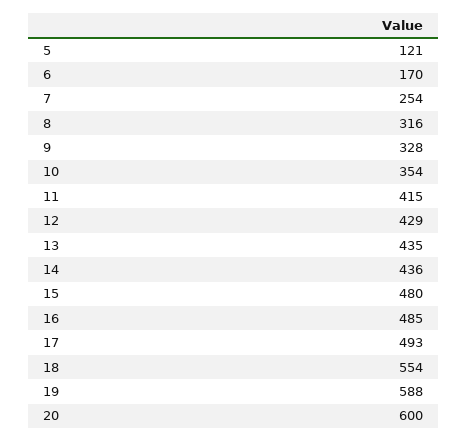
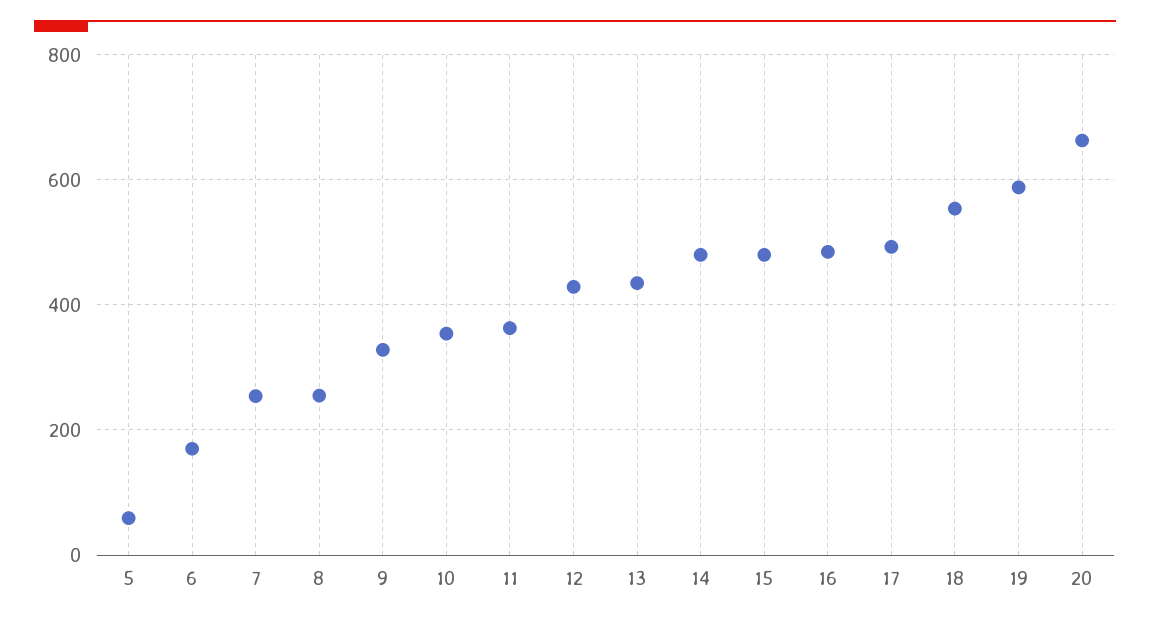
5: 121 -> 60
8: 316 -> 260
11: 415 -> 360
14: 436 -> 480
20: 600 -> 660

